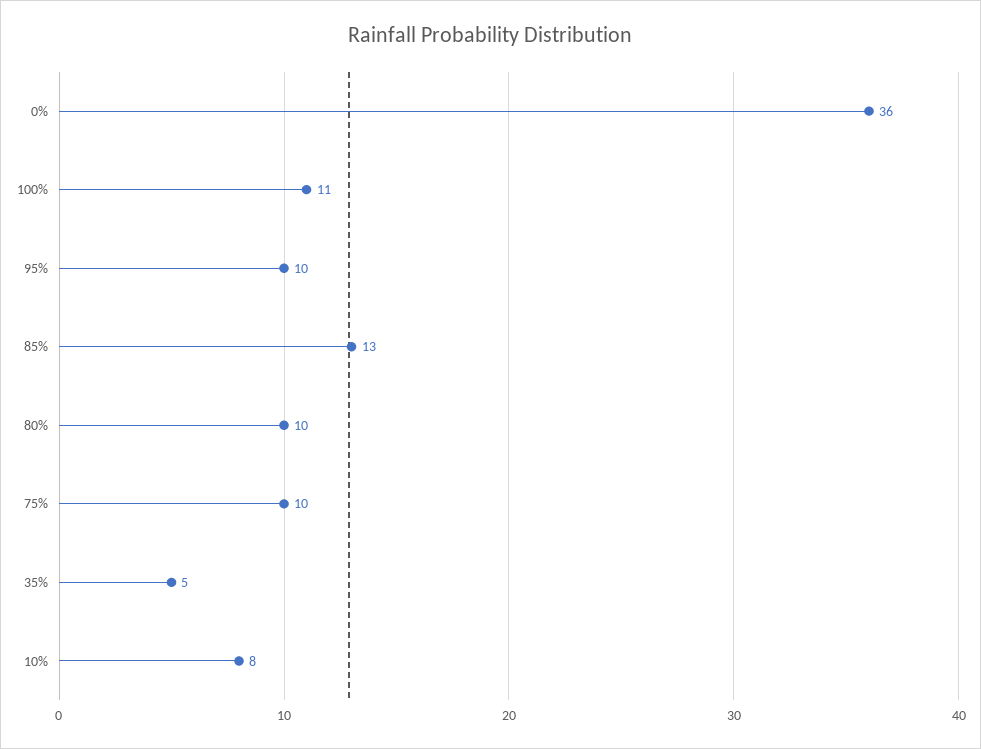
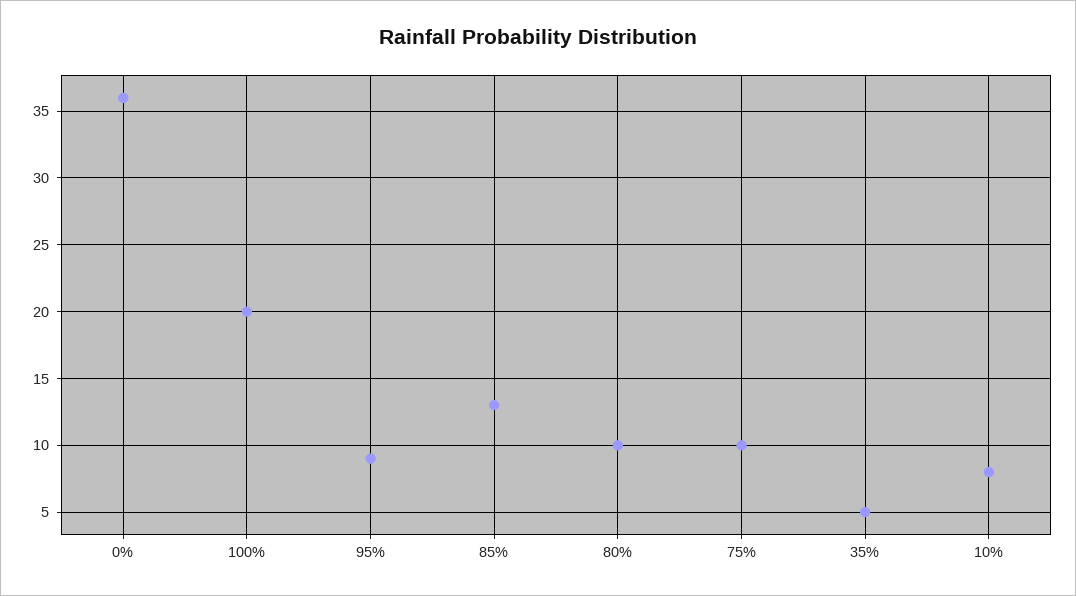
100%: 11 -> 20
95%: 10 -> 9

